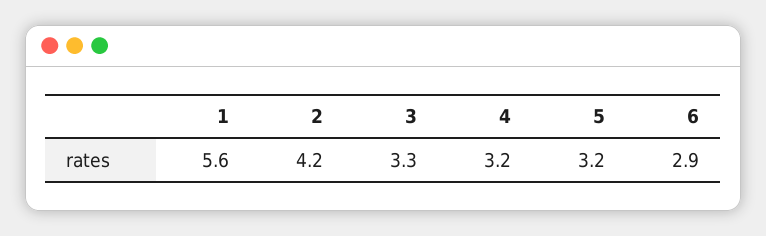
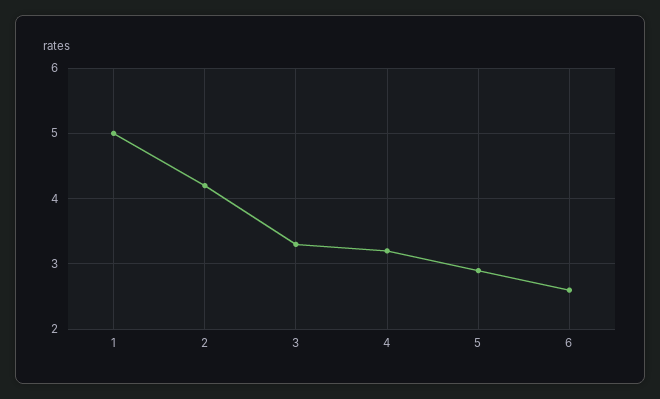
1: 5.6 -> 5
5: 3.2 -> 2.9
6: 2.9 -> 2.6

